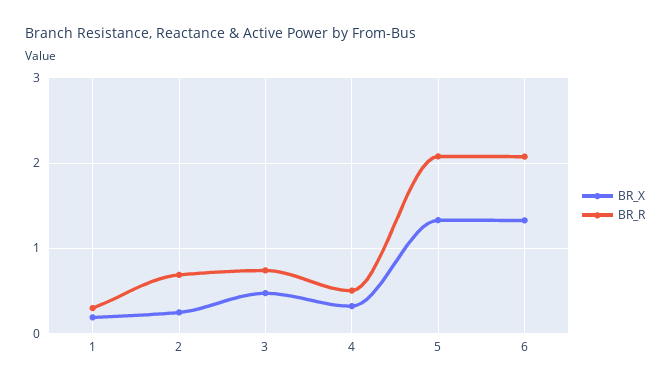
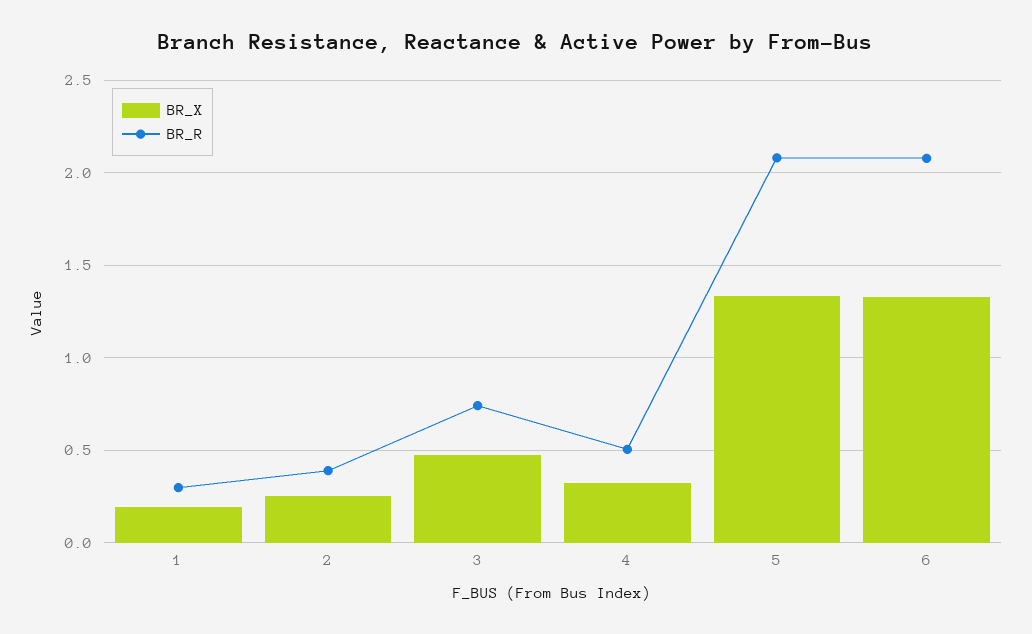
BR_R, 2: 0.7 -> 0.4

